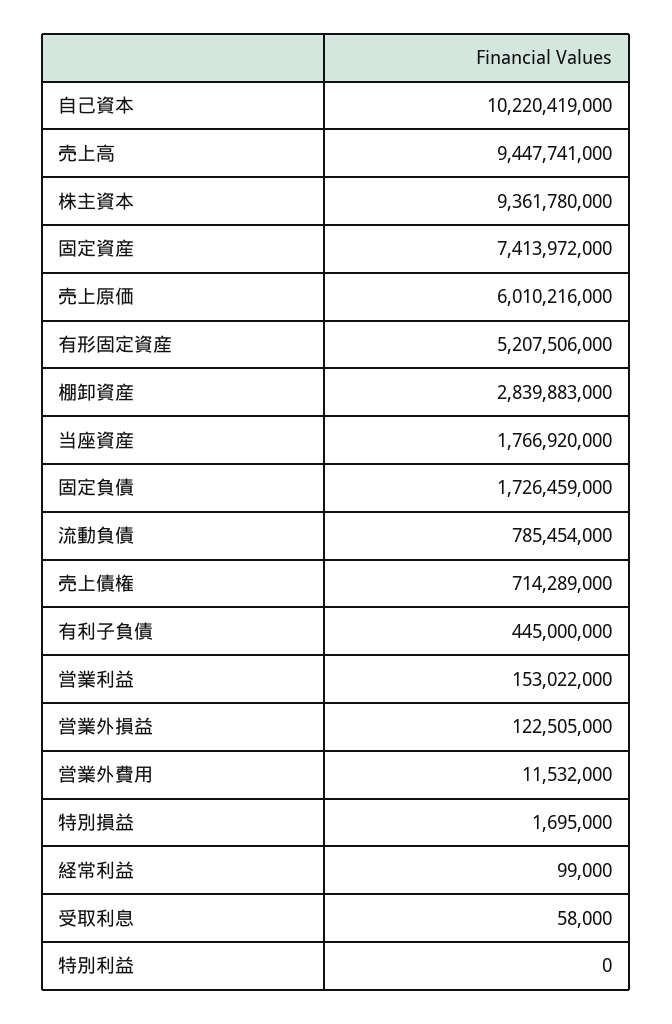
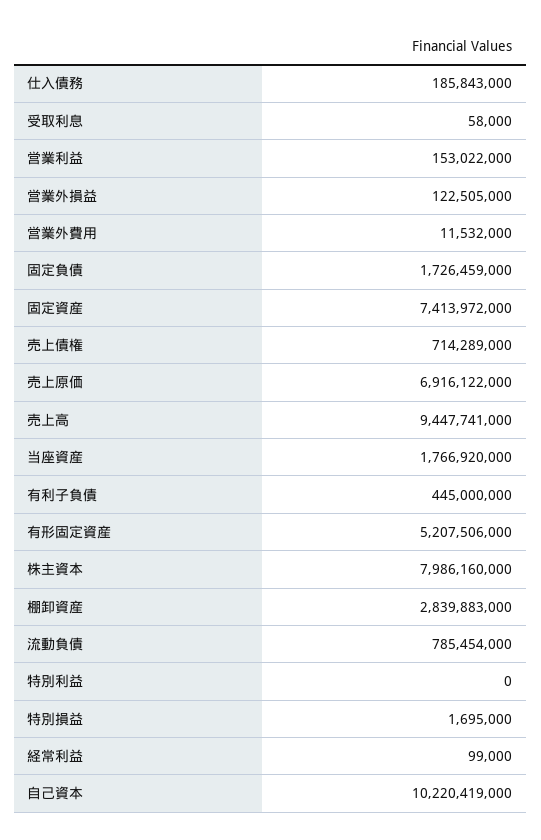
株主資本: 9361780000 -> 7986160000
売上原価: 6010216000 -> 6916122000
仕入債務: none -> 185843000

